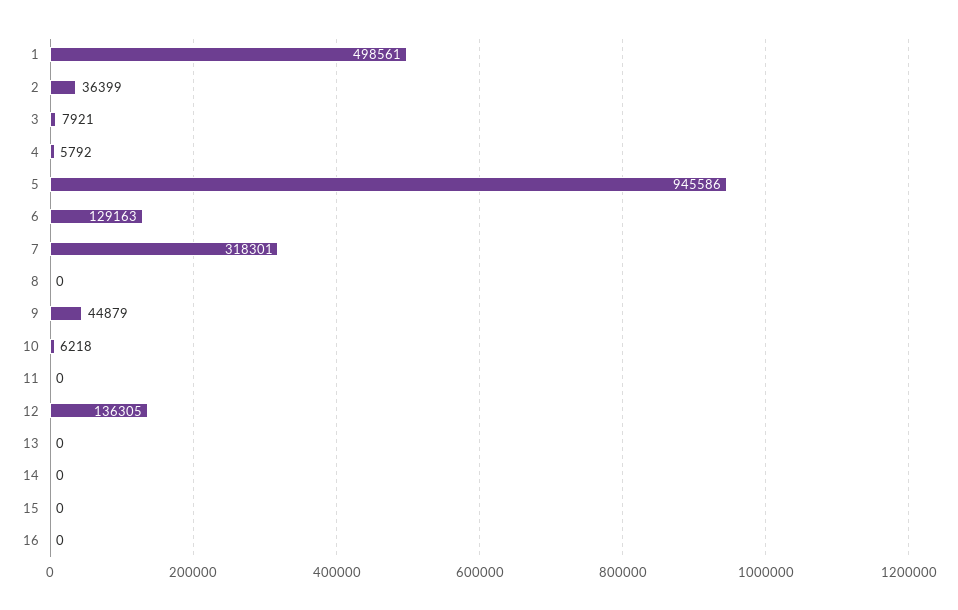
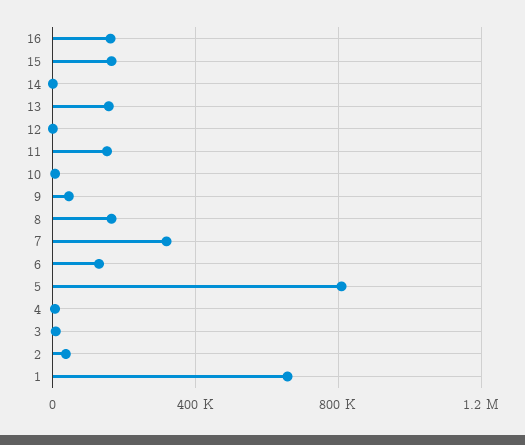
1: 498561 -> 650000
5: 945586 -> 800000
8: 0 -> 150000
11: 0 -> 150000
12: 136305 -> 0
13: 0 -> 150000
15: 0 -> 150000
16: 0 -> 150000

